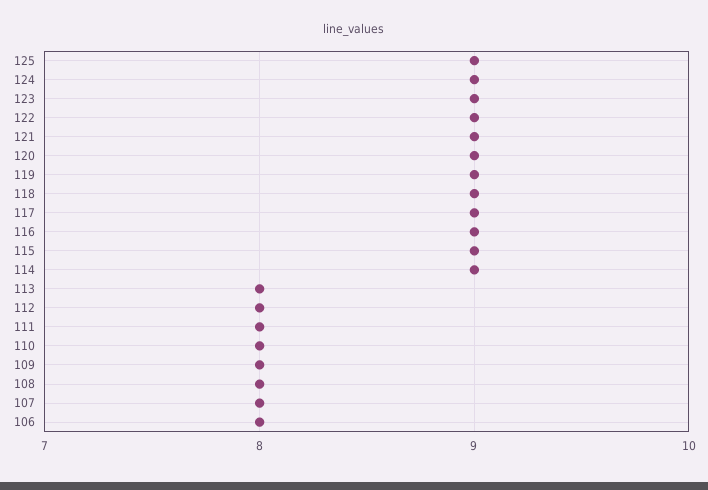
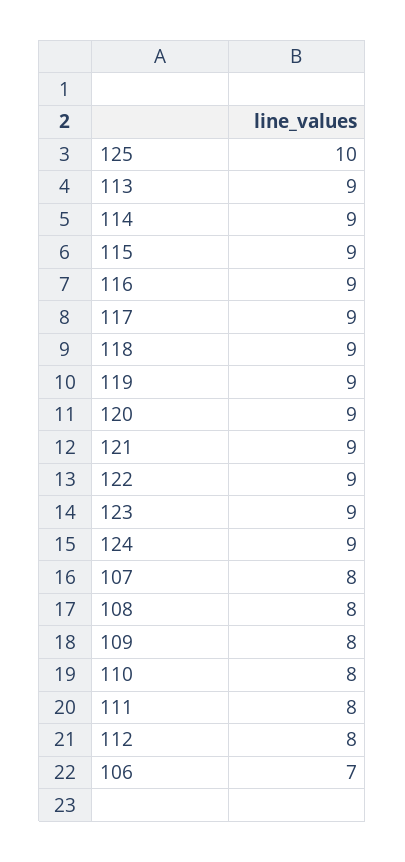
125: 9 -> 10
113: 8 -> 9
106: 8 -> 7

